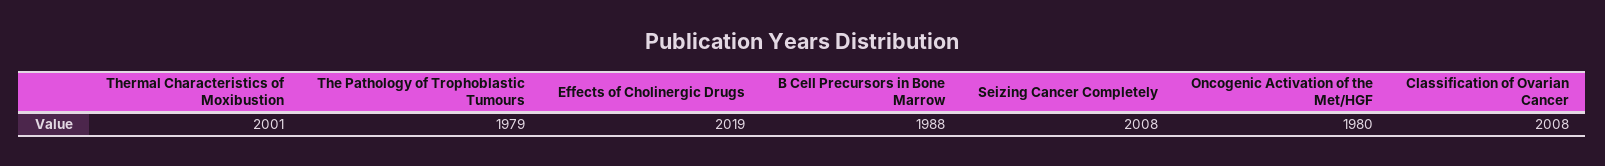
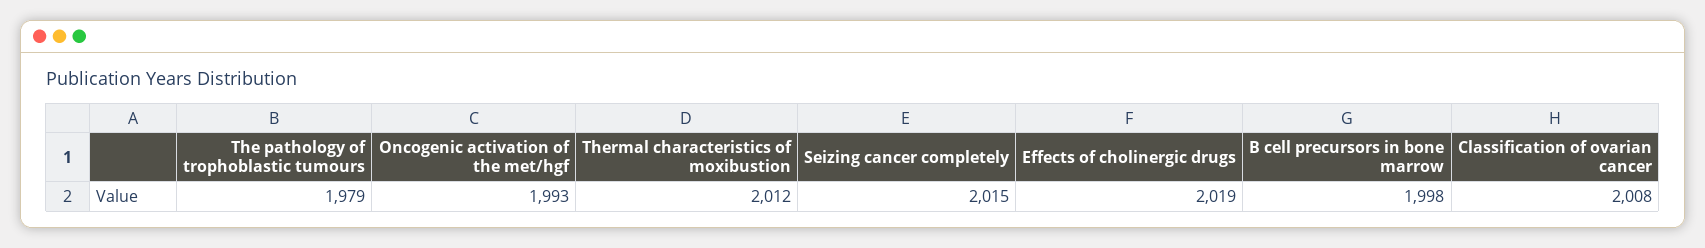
Thermal Characteristics of Moxibustion: 2001 -> 2012
B Cell Precursors in Bone Marrow: 1988 -> 1998
Seizing Cancer Completely: 2008 -> 2015
Oncogenic Activation of the Met/HGF: 1980 -> 1993

